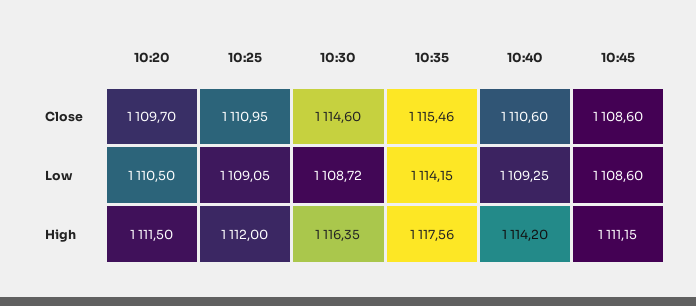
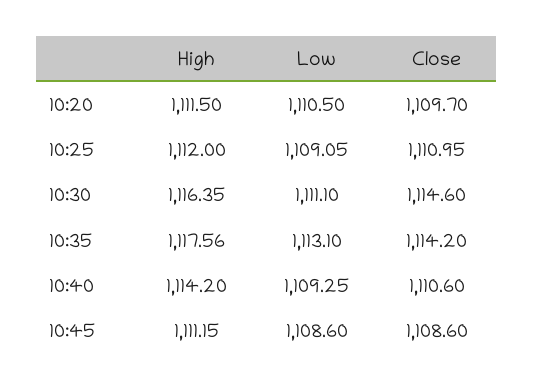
10:35, Close: 1115.46 -> 1114.2
10:30, Low: 1108.72 -> 1111.1
10:35, Low: 1114.15 -> 1113.1

